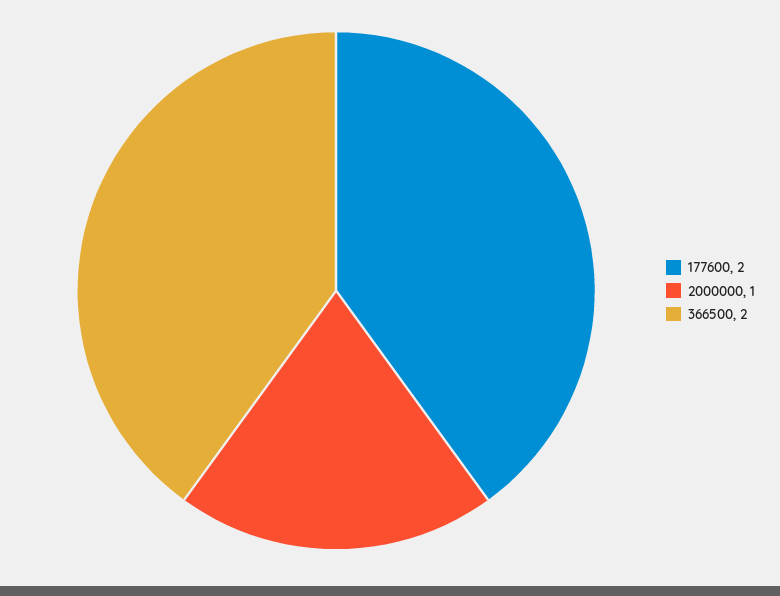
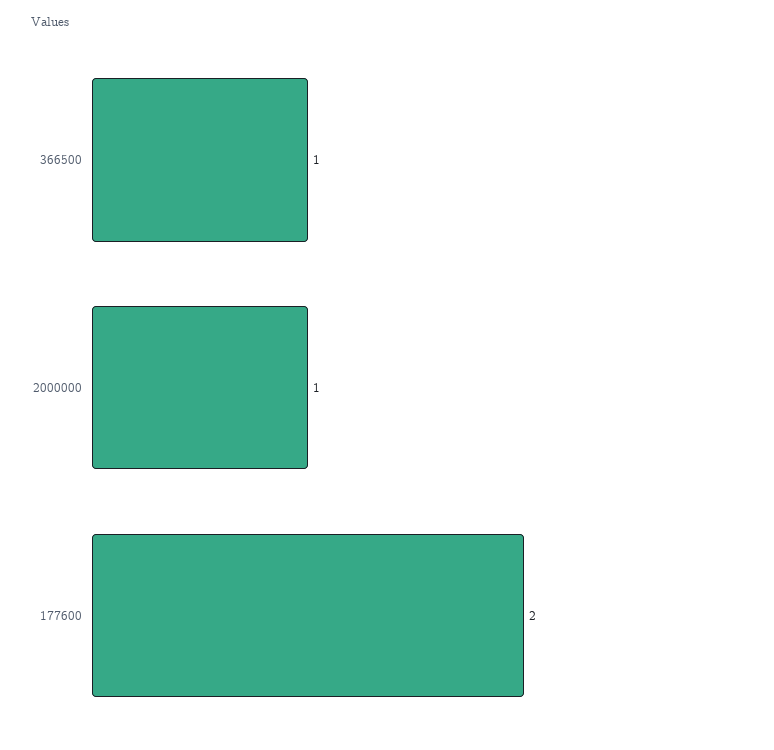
366500: 2 -> 1

